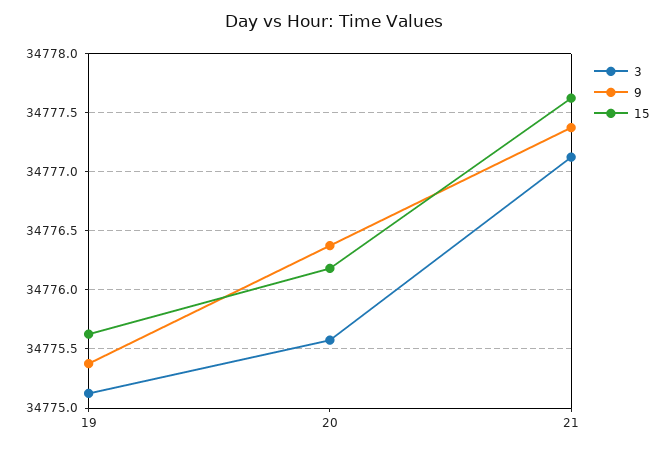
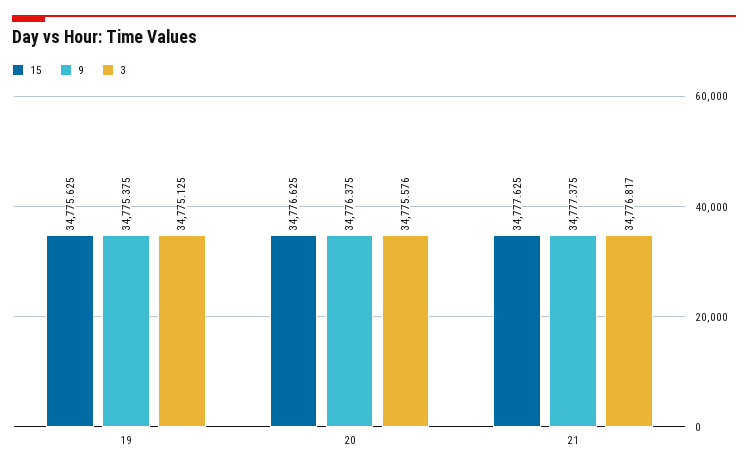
15, 20: 34776.2 -> 34776.625
3, 21: 34777.1 -> 34776.817

